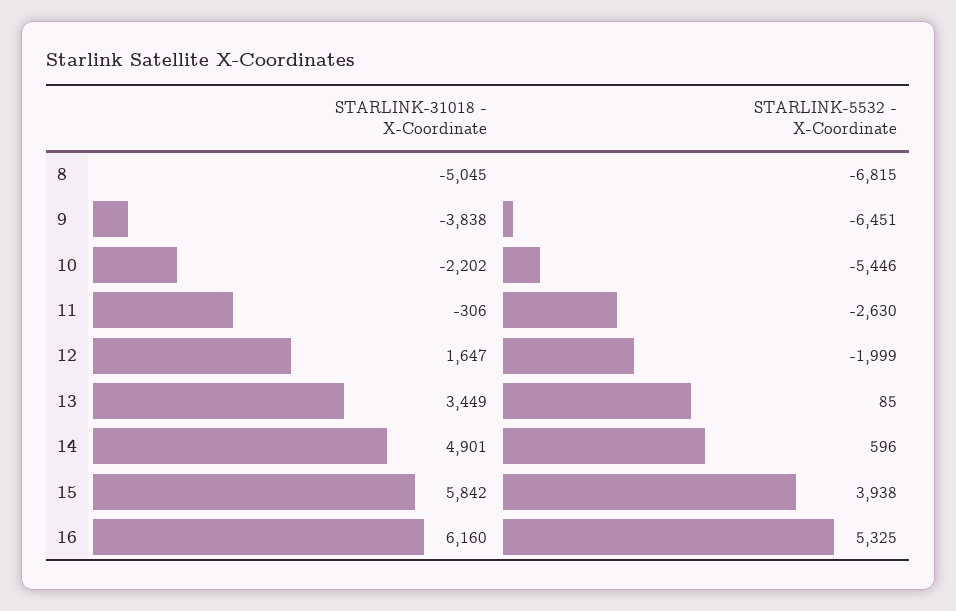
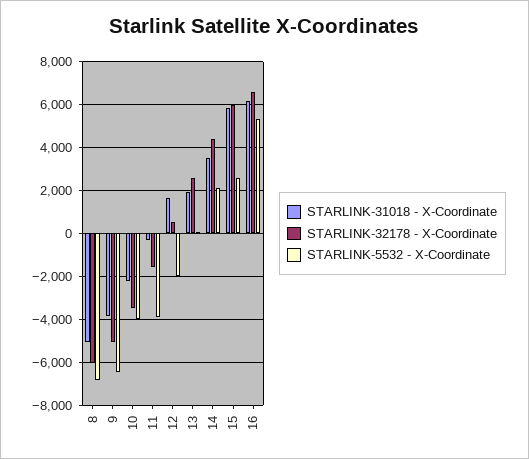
STARLINK-5532 - X-Coordinate, 10: -5446 -> -4000
STARLINK-5532 - X-Coordinate, 11: -2630 -> -4000
STARLINK-31018 - X-Coordinate, 13: 3449 -> 2000
STARLINK-31018 - X-Coordinate, 14: 4901 -> 3500
STARLINK-5532 - X-Coordinate, 14: 596 -> 2000
STARLINK-5532 - X-Coordinate, 15: 3938 -> 2500
STARLINK-32178 - X-Coordinate, 8: none -> -6000
STARLINK-32178 - X-Coordinate, 9: none -> -5000
STARLINK-32178 - X-Coordinate, 10: none -> -3500
STARLINK-32178 - X-Coordinate, 11: none -> -1500
STARLINK-32178 - X-Coordinate, 12: none -> 500
STARLINK-32178 - X-Coordinate, 13: none -> 2500
STARLINK-32178 - X-Coordinate, 14: none -> 4500
STARLINK-32178 - X-Coordinate, 15: none -> 6000
STARLINK-32178 - X-Coordinate, 16: none -> 6500

